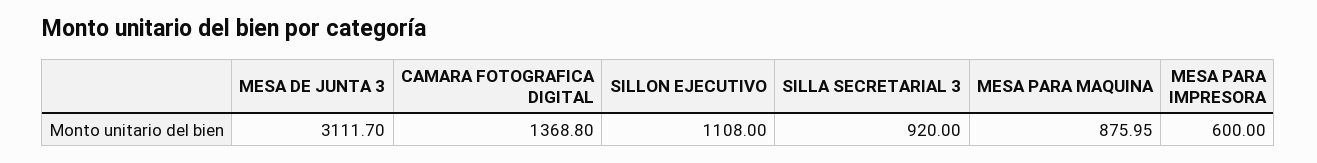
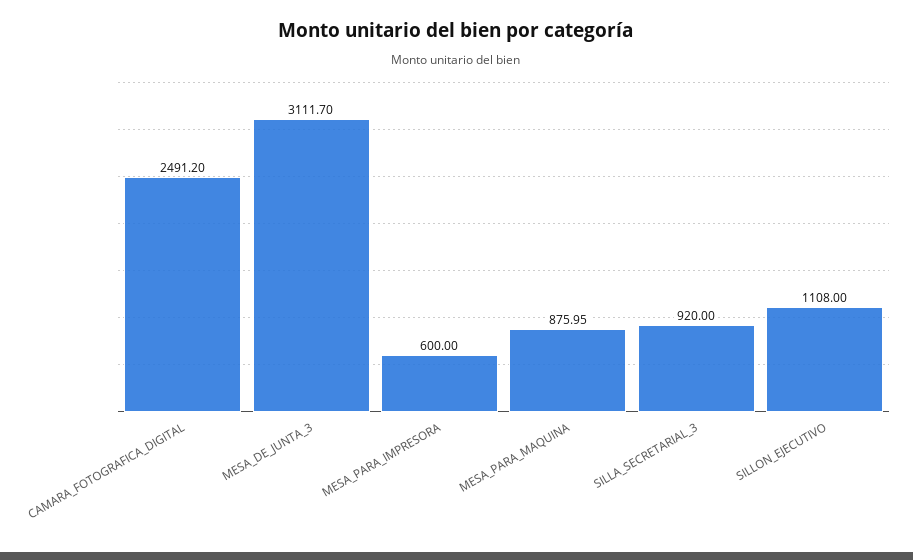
CAMARA FOTOGRAFICA DIGITAL: 1368.8 -> 2491.2

